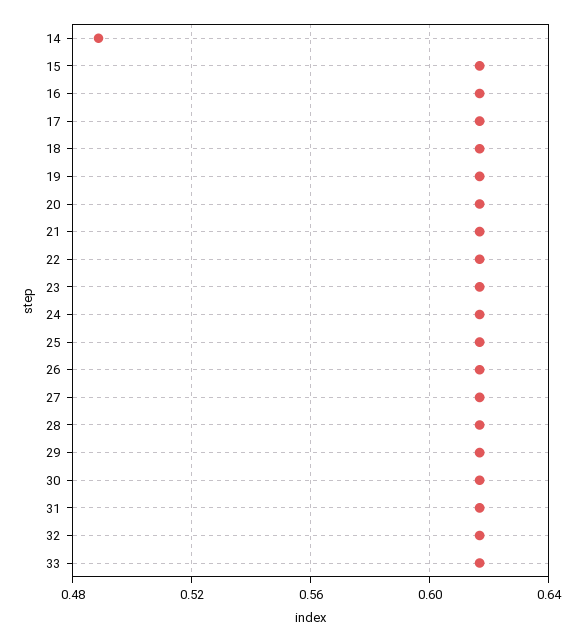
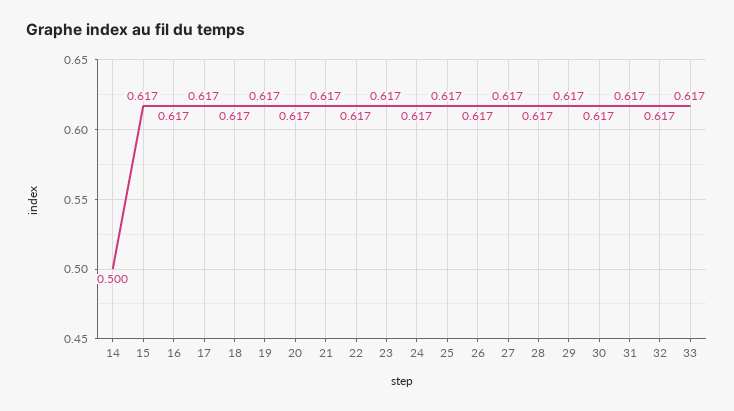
14: 0.49 -> 0.5

